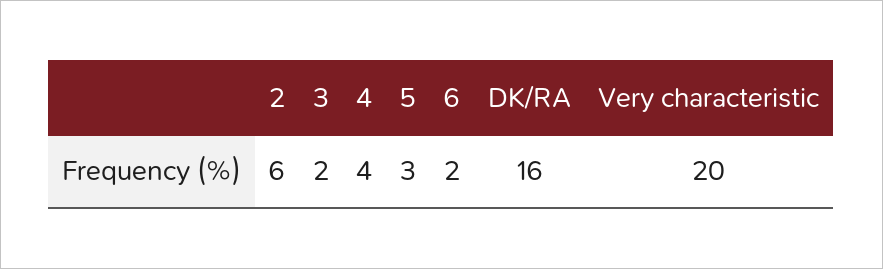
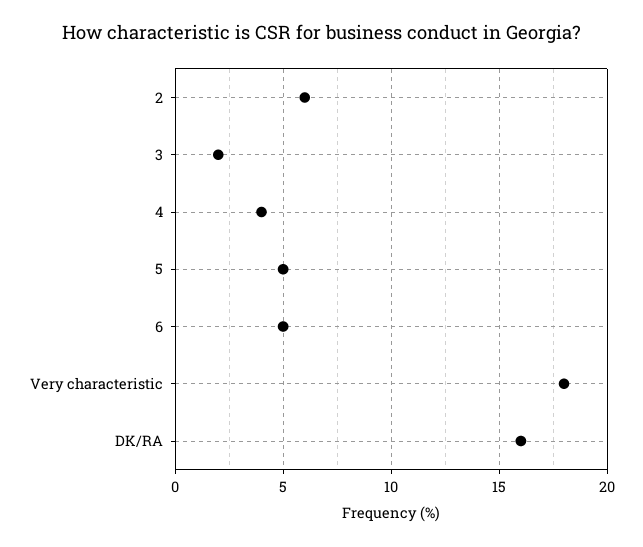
5: 3 -> 5
6: 2 -> 5
Very characteristic: 20 -> 18

